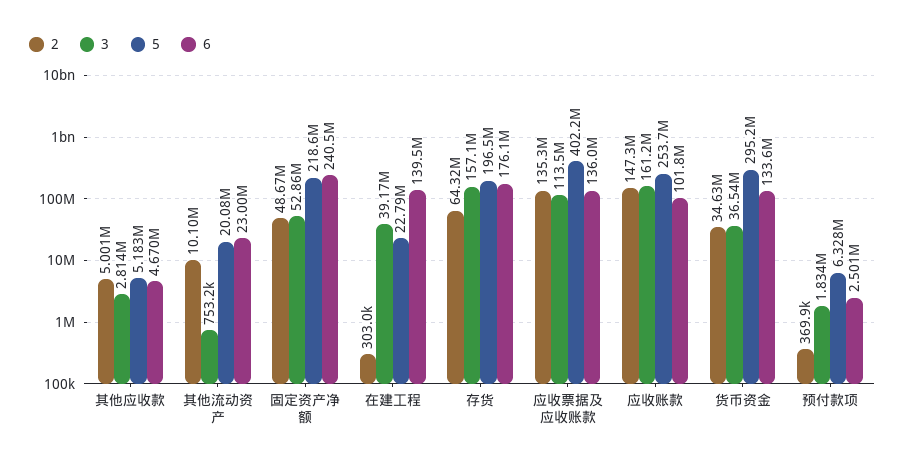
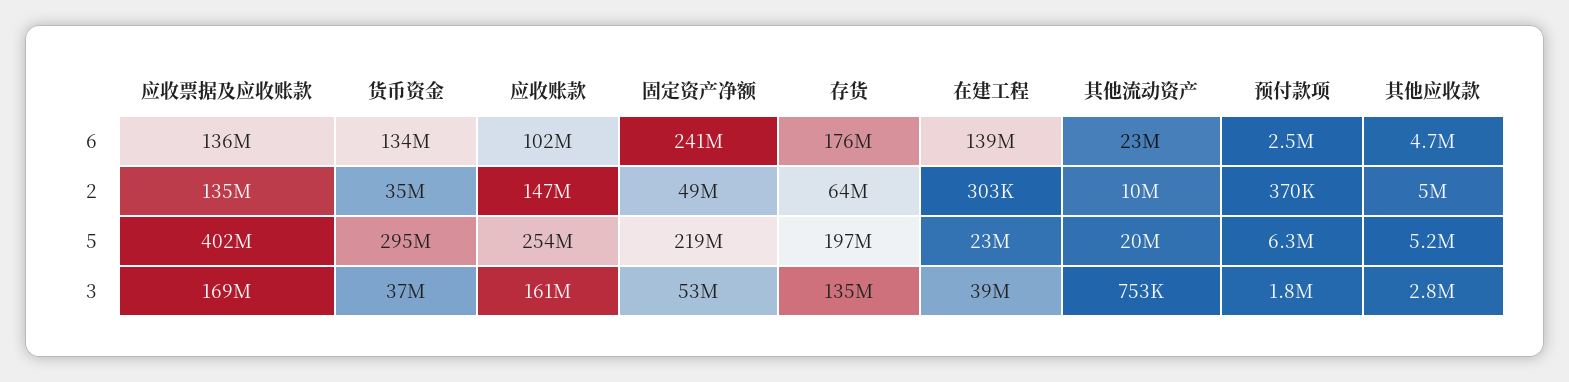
3, 存货: 157100000 -> 135000000
3, 应收票据及应收账款: 113500000 -> 169000000

